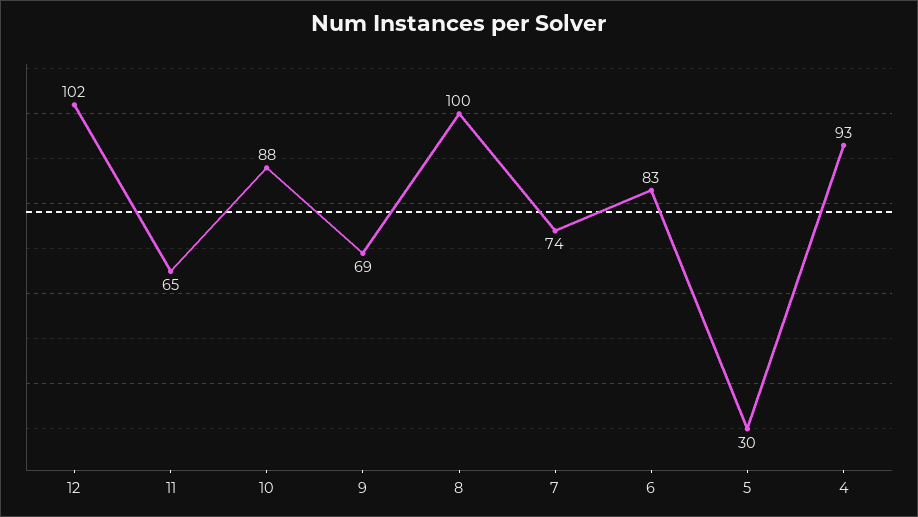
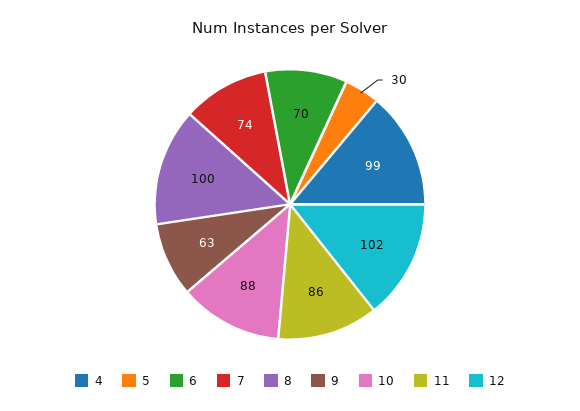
11: 65 -> 86
9: 69 -> 63
6: 83 -> 70
4: 93 -> 99

